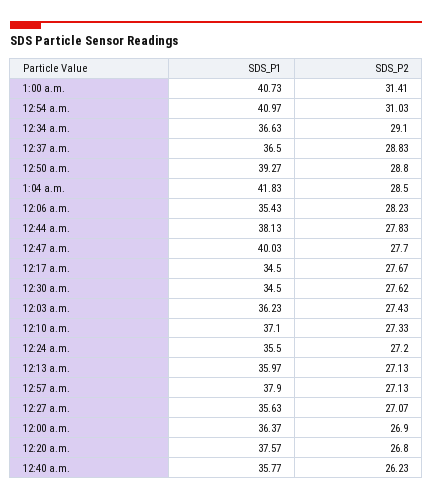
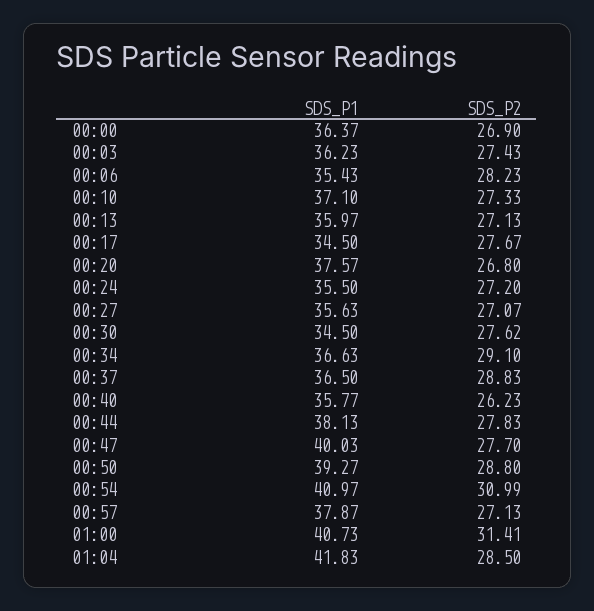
SDS_P2, 12:54 a.m.: 31.03 -> 30.99
SDS_P1, 12:57 a.m.: 37.9 -> 37.87

